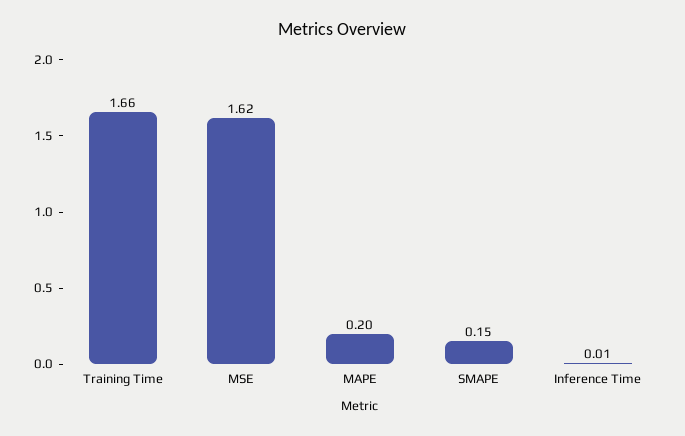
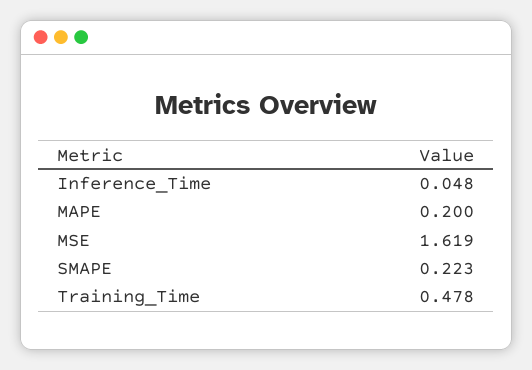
Training Time: 1.66 -> 0.478
SMAPE: 0.15 -> 0.223
Inference Time: 0.01 -> 0.048

